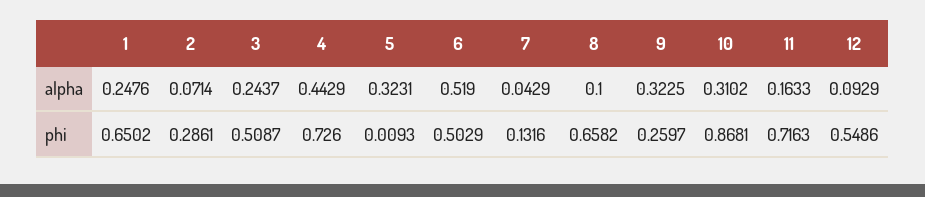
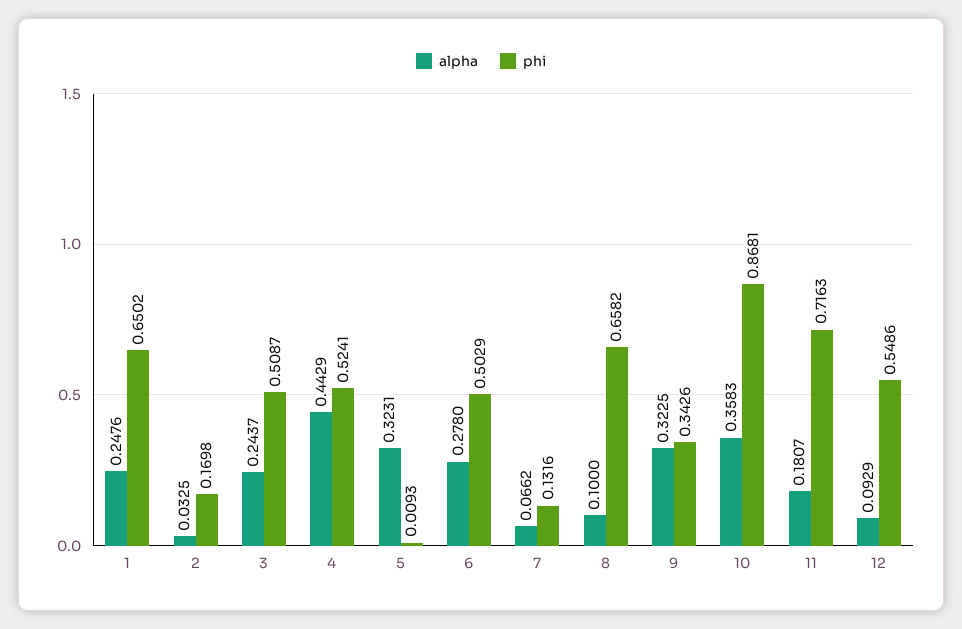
alpha, 2: 0.0714 -> 0.0325
alpha, 6: 0.519 -> 0.278
alpha, 7: 0.0429 -> 0.0662
alpha, 10: 0.3102 -> 0.3583
alpha, 11: 0.1633 -> 0.1807
phi, 2: 0.2861 -> 0.1698
phi, 4: 0.726 -> 0.5241
phi, 9: 0.2597 -> 0.3426

